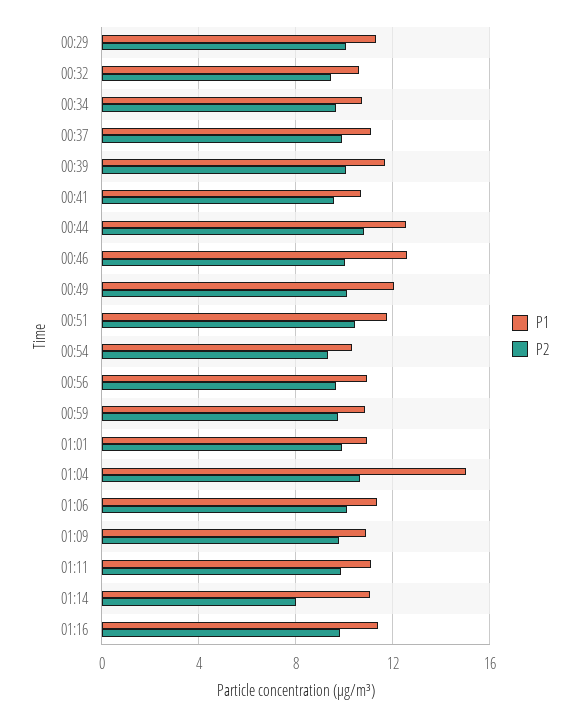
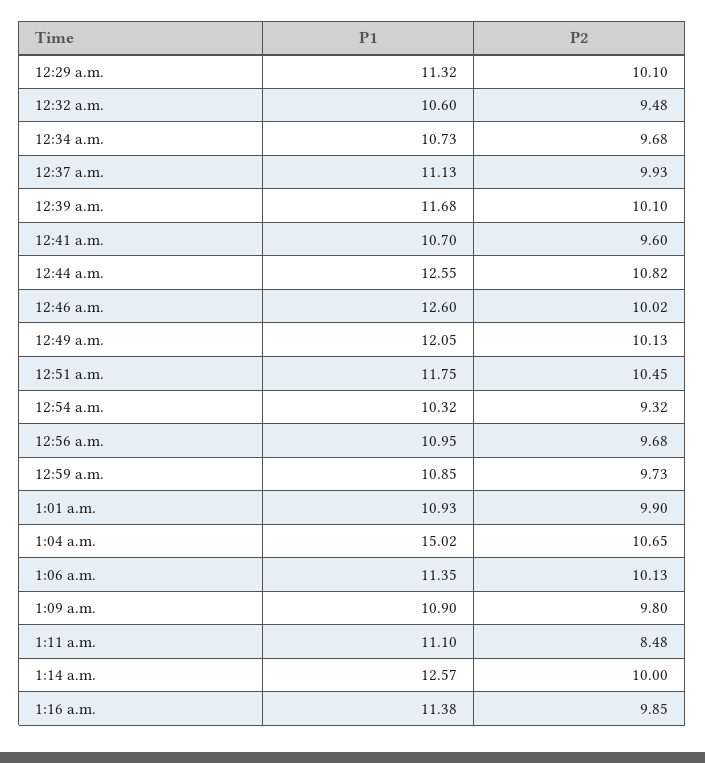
P2, 01:11: 10 -> 8.48
P1, 01:14: 11 -> 12.57
P2, 01:14: 8 -> 10

